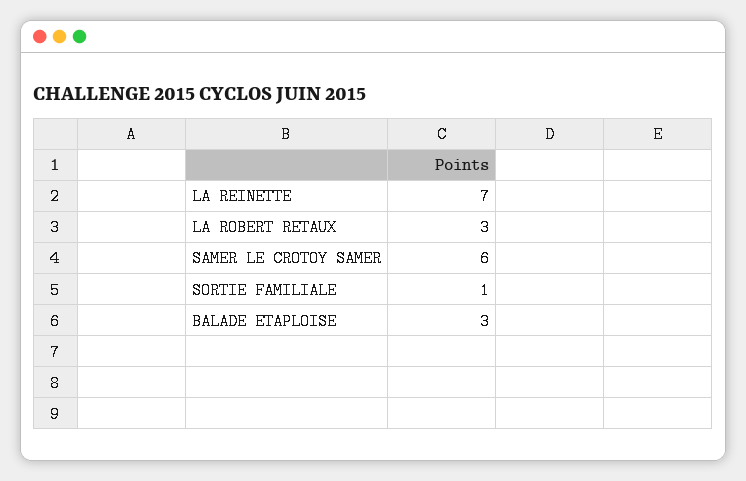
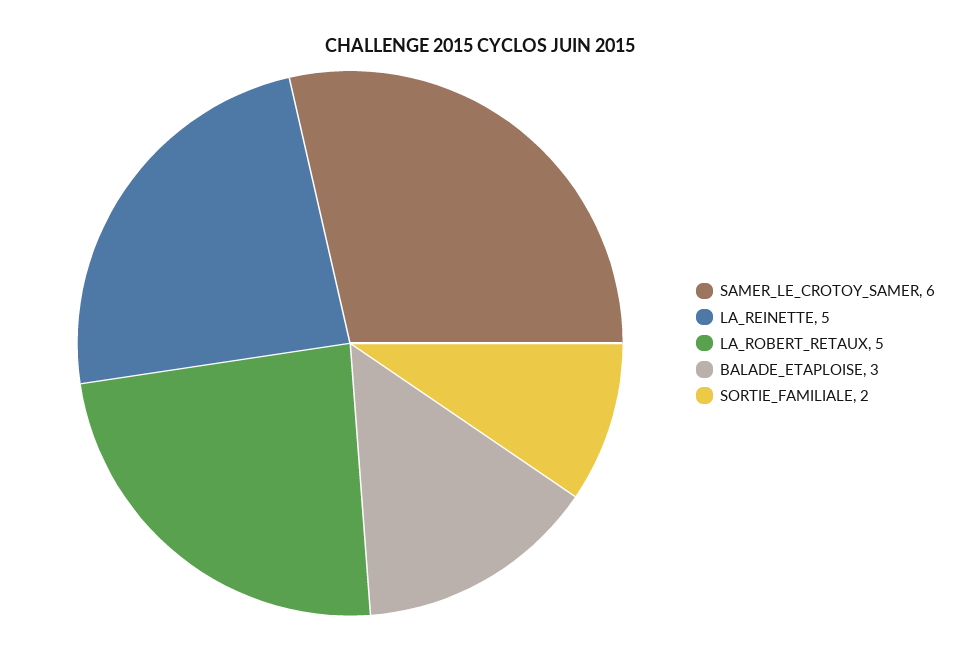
LA REINETTE: 7 -> 5
LA ROBERT RETAUX: 3 -> 5
SORTIE FAMILIALE: 1 -> 2

